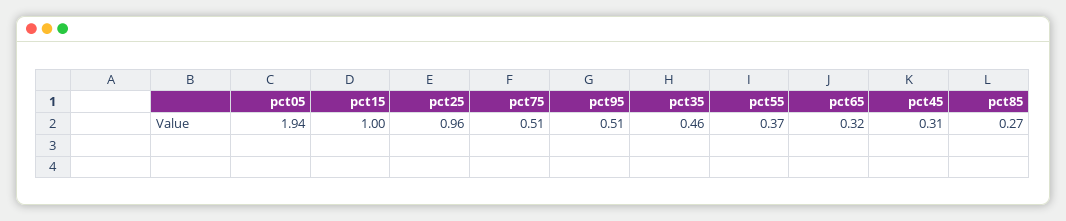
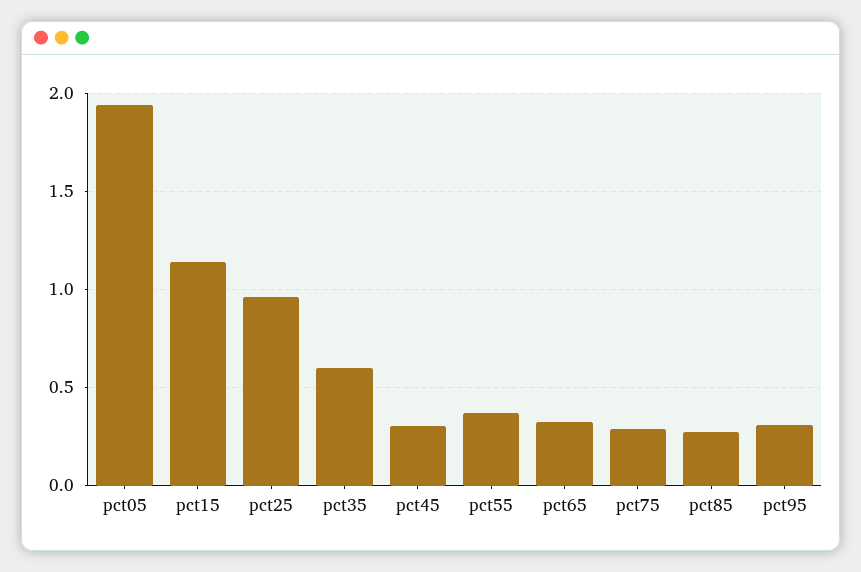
pct15: 1 -> 1.15
pct75: 0.51 -> 0.3
pct95: 0.51 -> 0.3
pct35: 0.46 -> 0.6

